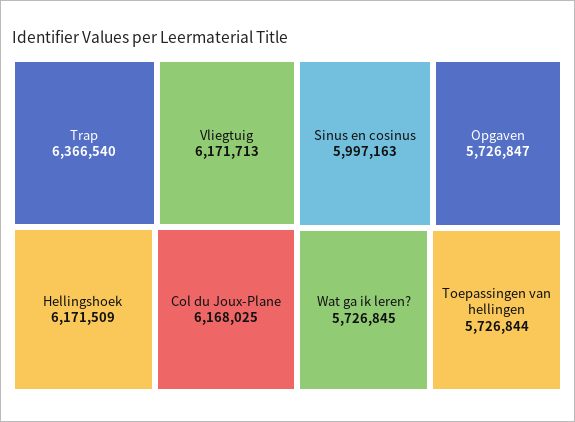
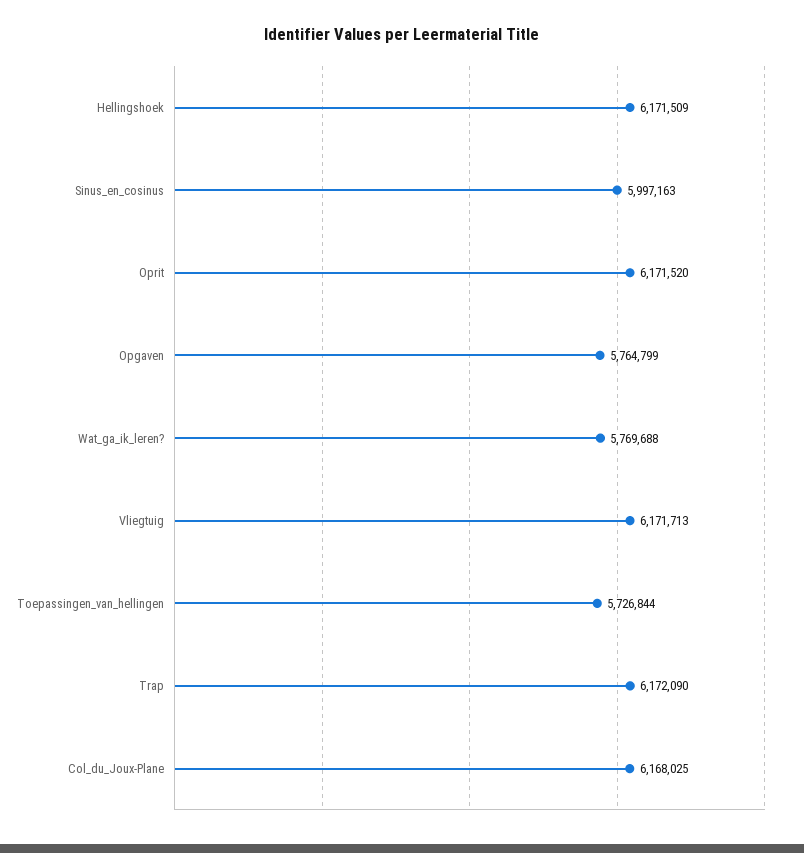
Trap: 6366540 -> 6172090
Opgaven: 5726847 -> 5764799
Wat ga ik leren?: 5726845 -> 5769688
Oprit: none -> 6171520

